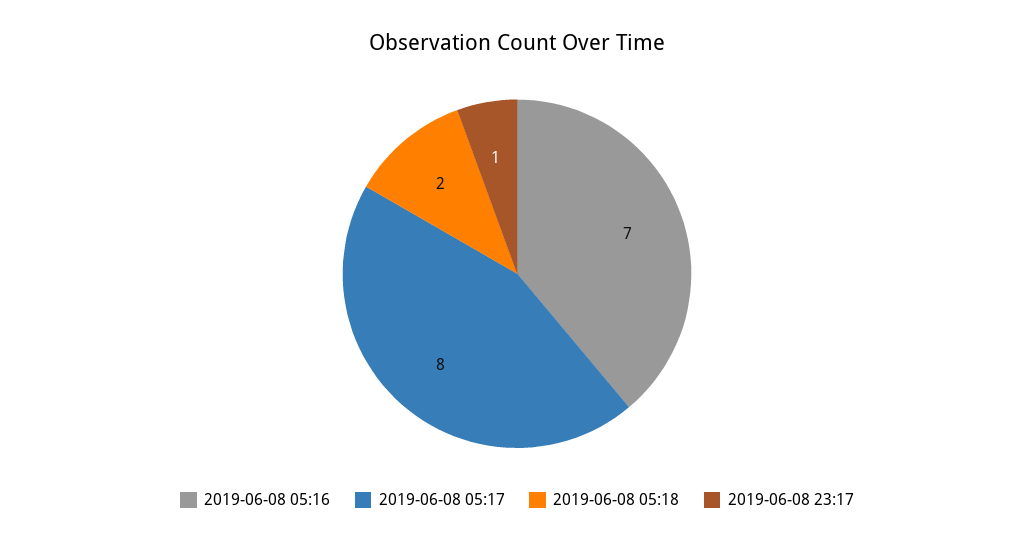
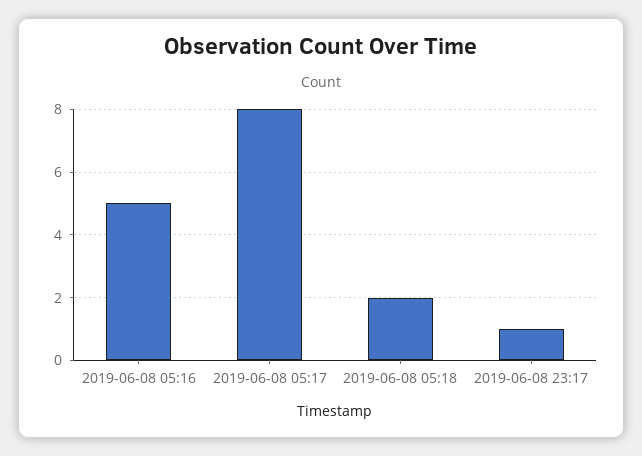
2019-06-08 05:16: 7 -> 5

